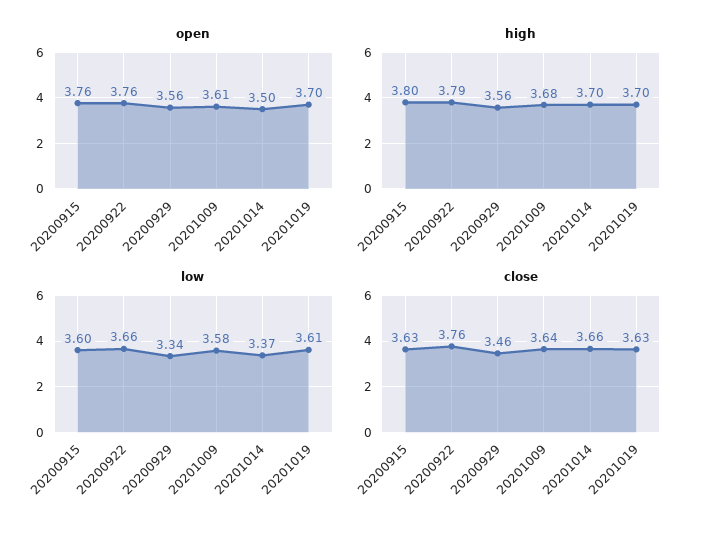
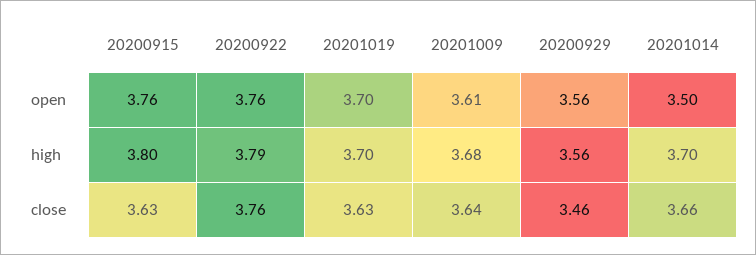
low, 20200915: 3.6 -> none
low, 20200922: 3.66 -> none
low, 20200929: 3.34 -> none
low, 20201009: 3.58 -> none
low, 20201014: 3.37 -> none
low, 20201019: 3.61 -> none

